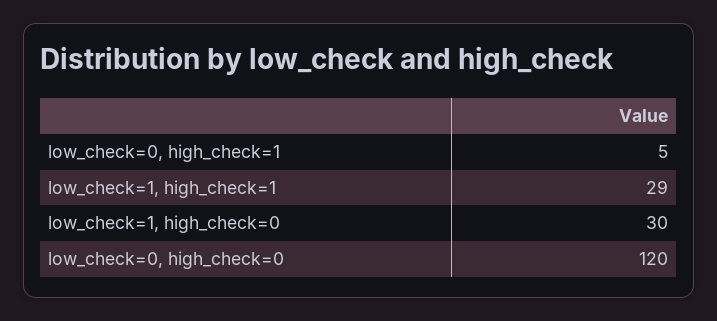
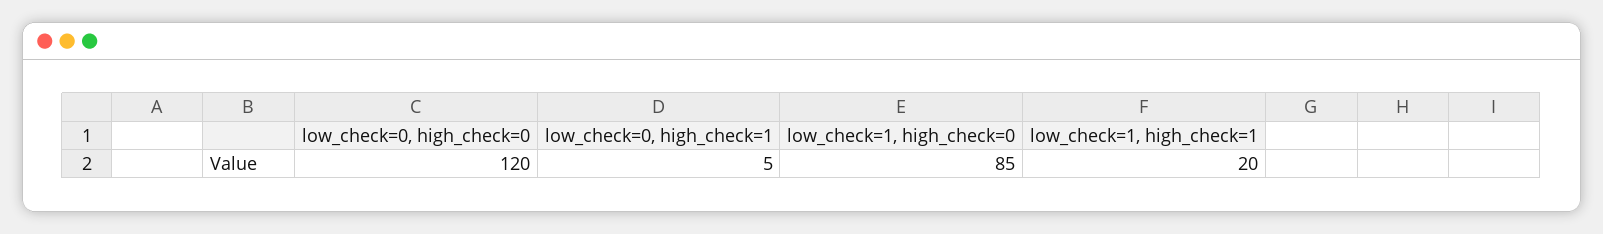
low_check=1, high_check=1: 29 -> 20
low_check=1, high_check=0: 30 -> 85

